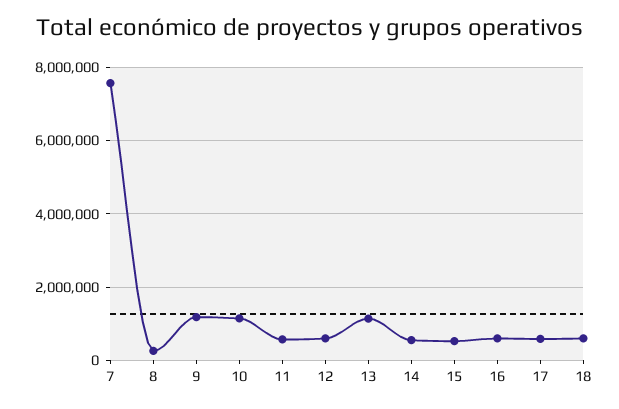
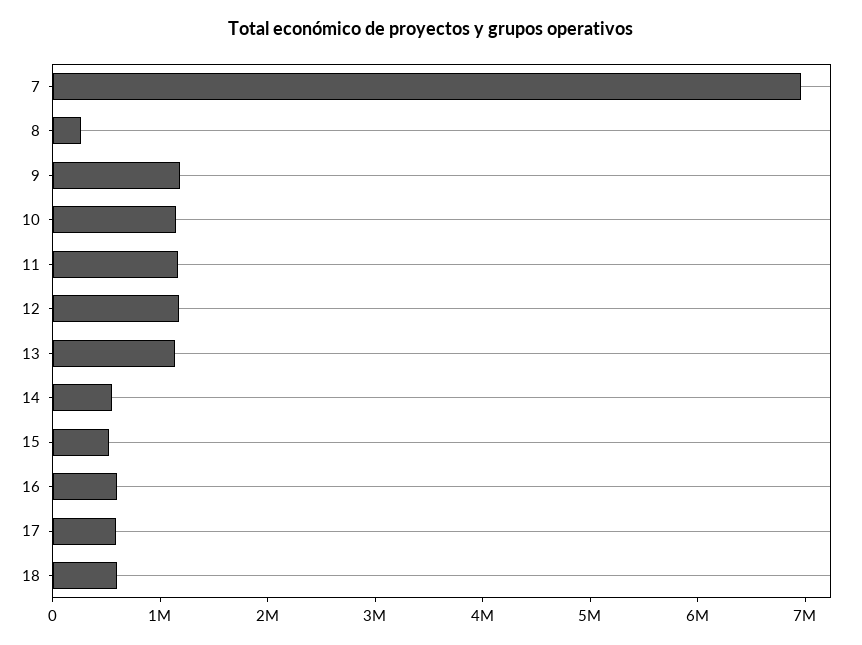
7: 7600000 -> 7000000
11: 600000 -> 1200000
12: 600000 -> 1200000

